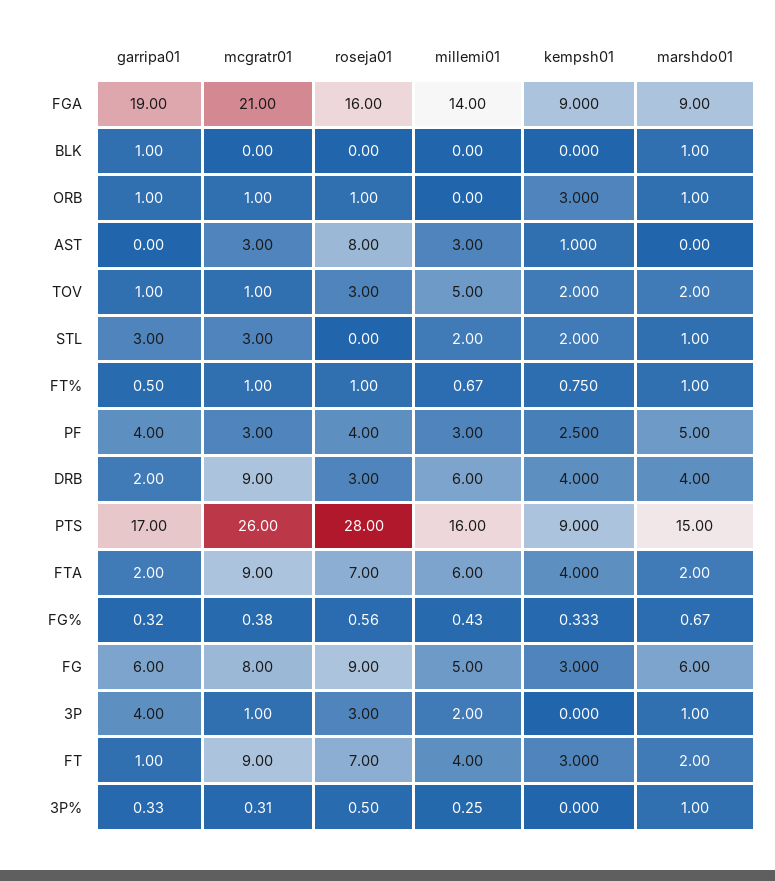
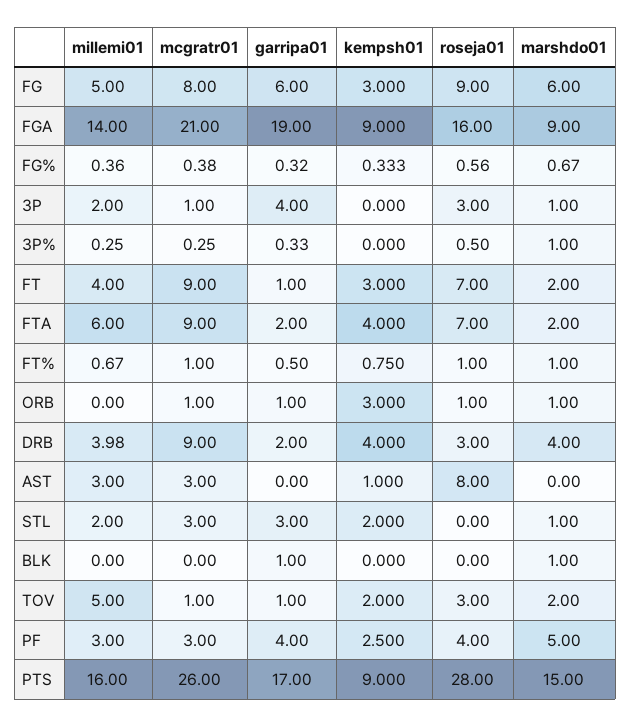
millemi01, DRB: 6 -> 3.98
millemi01, FG%: 0.43 -> 0.36
mcgratr01, 3P%: 0.31 -> 0.25

